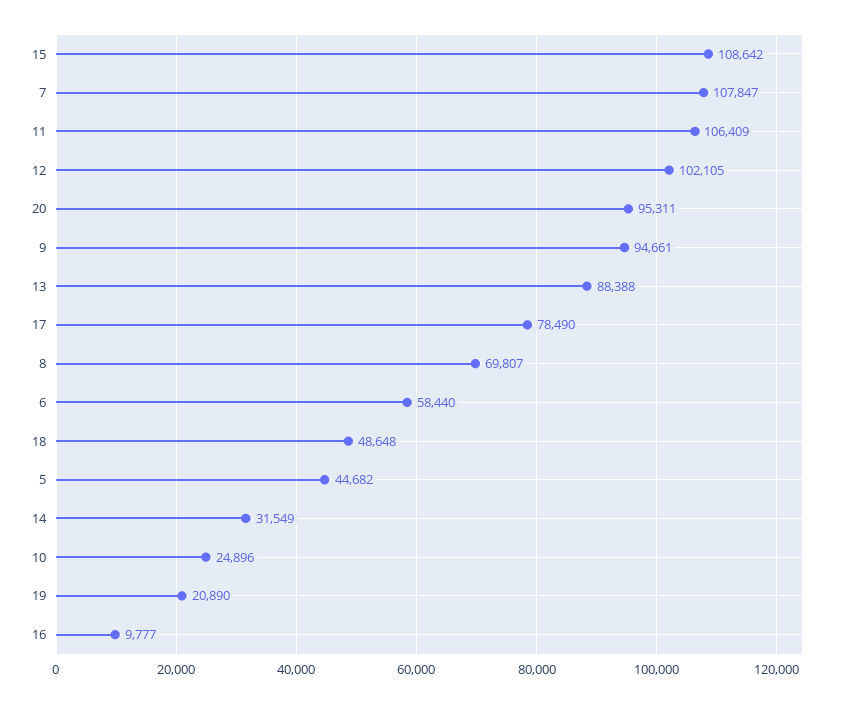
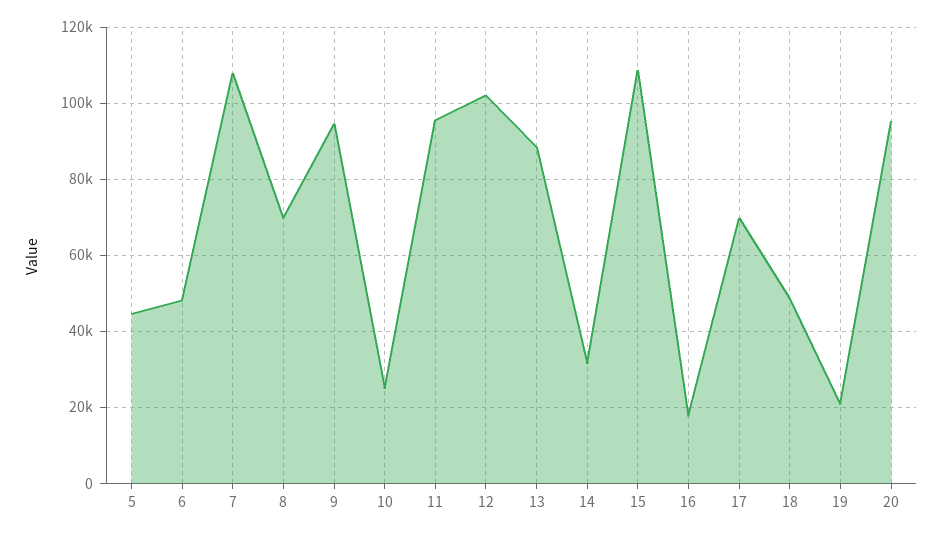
11: 106409 -> 96000
17: 78490 -> 70000
6: 58440 -> 48000
16: 9777 -> 18000

